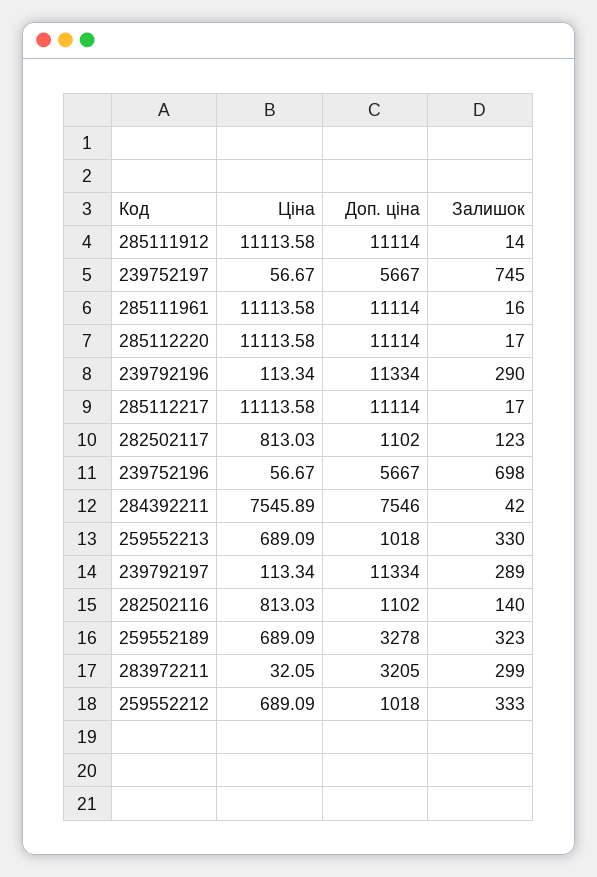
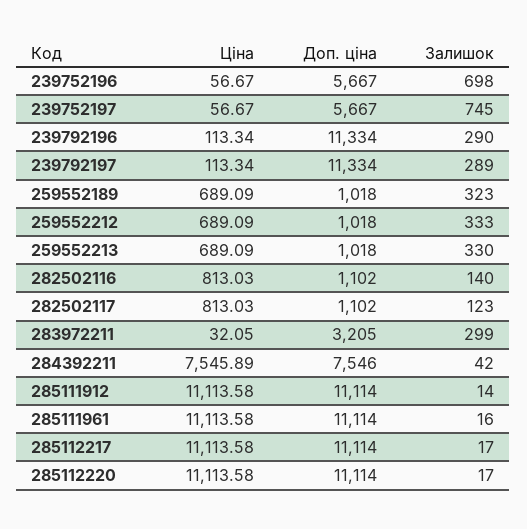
Доп. ціна, 259552189: 3278 -> 1018

